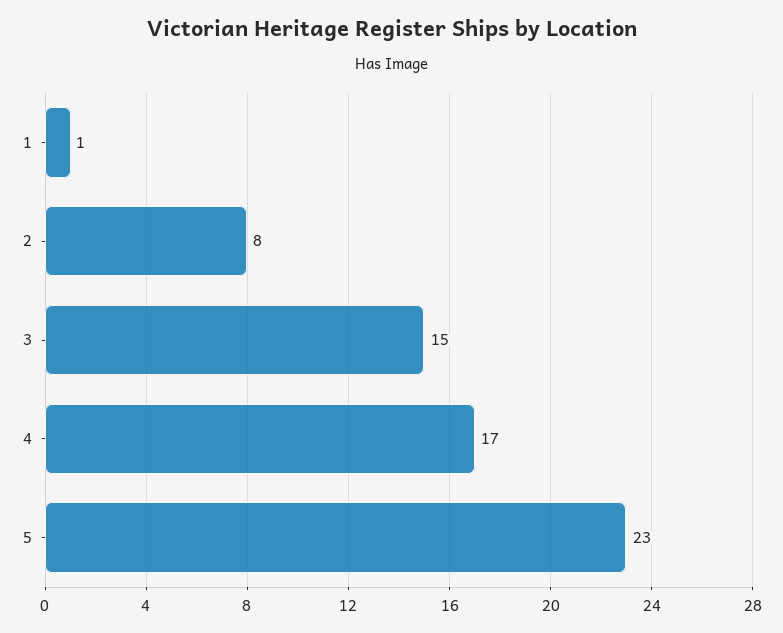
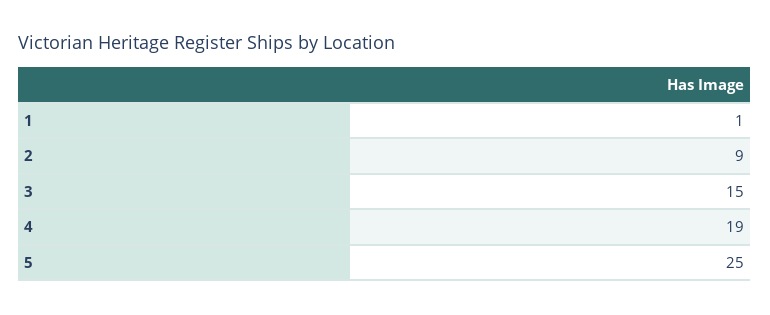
2: 8 -> 9
4: 17 -> 19
5: 23 -> 25

